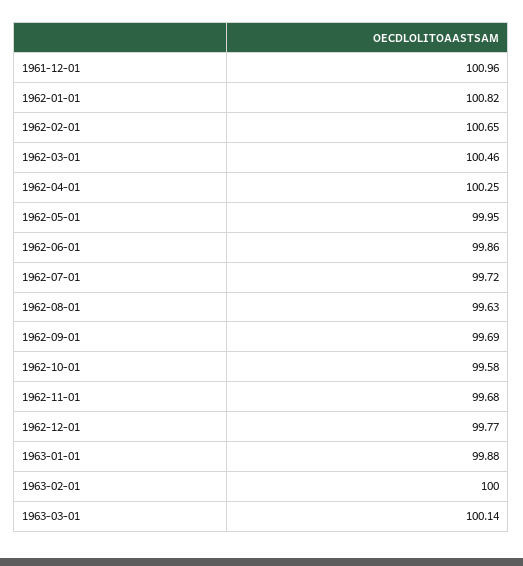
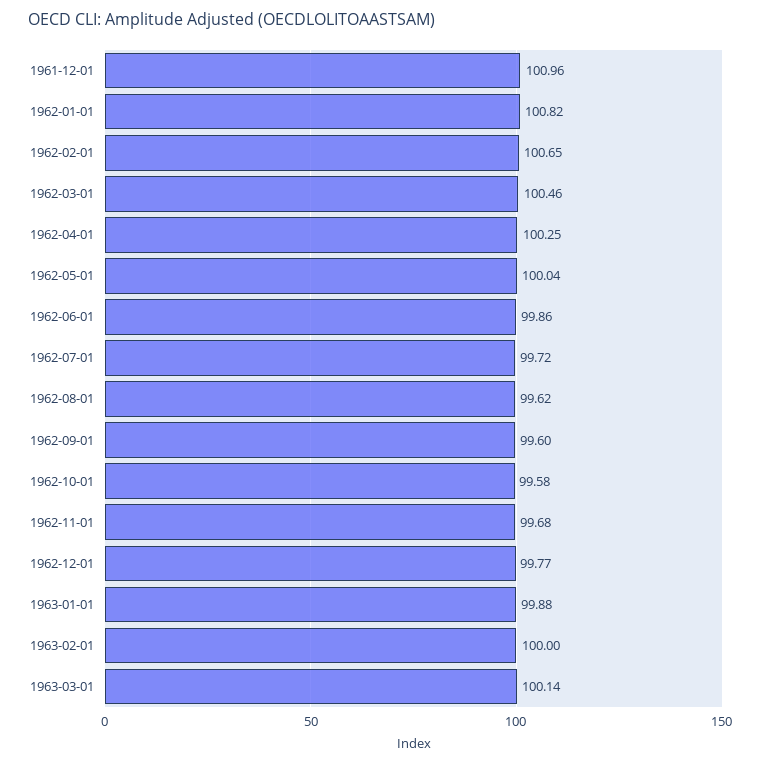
1962-05-01: 99.95 -> 100.04
1962-08-01: 99.63 -> 99.62
1962-09-01: 99.69 -> 99.6

